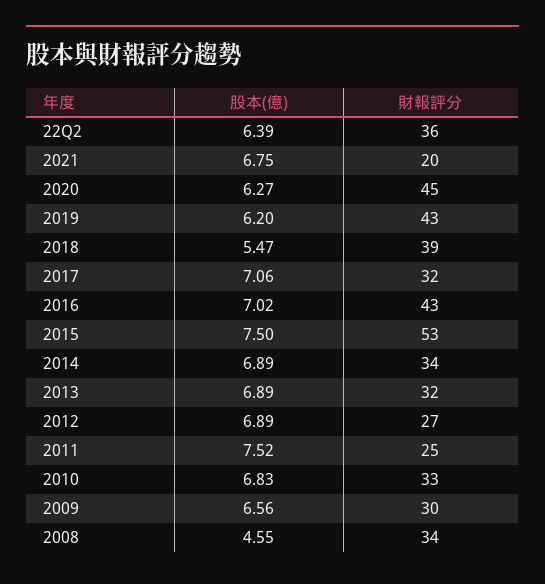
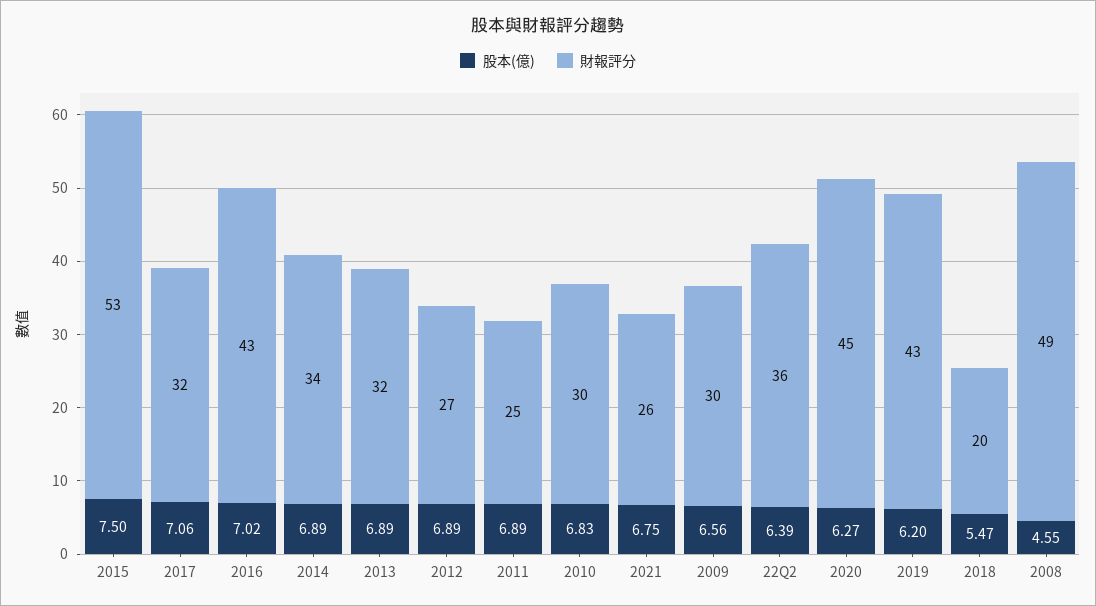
財報評分, 2021: 20 -> 26
財報評分, 2018: 39 -> 20
股本(億), 2011: 7.52 -> 6.89
財報評分, 2010: 33 -> 30
財報評分, 2008: 34 -> 49

